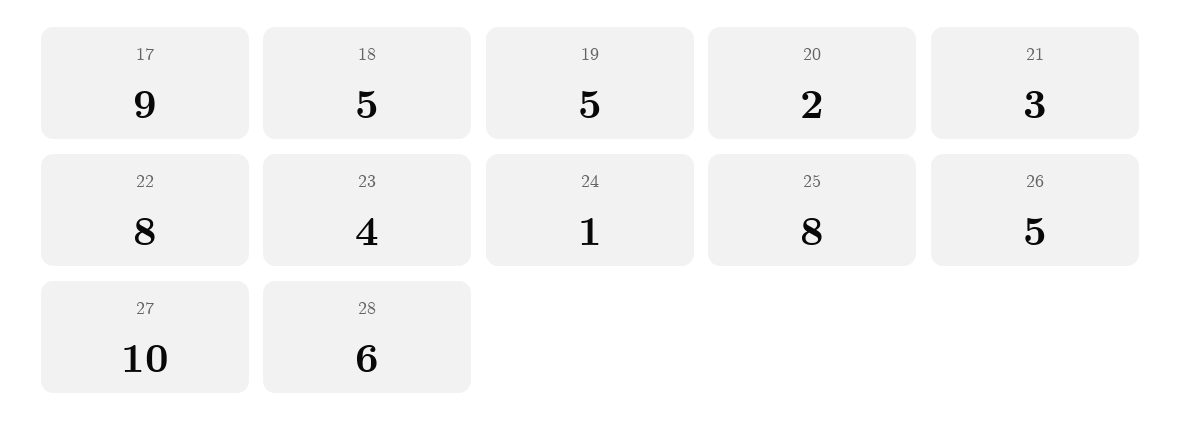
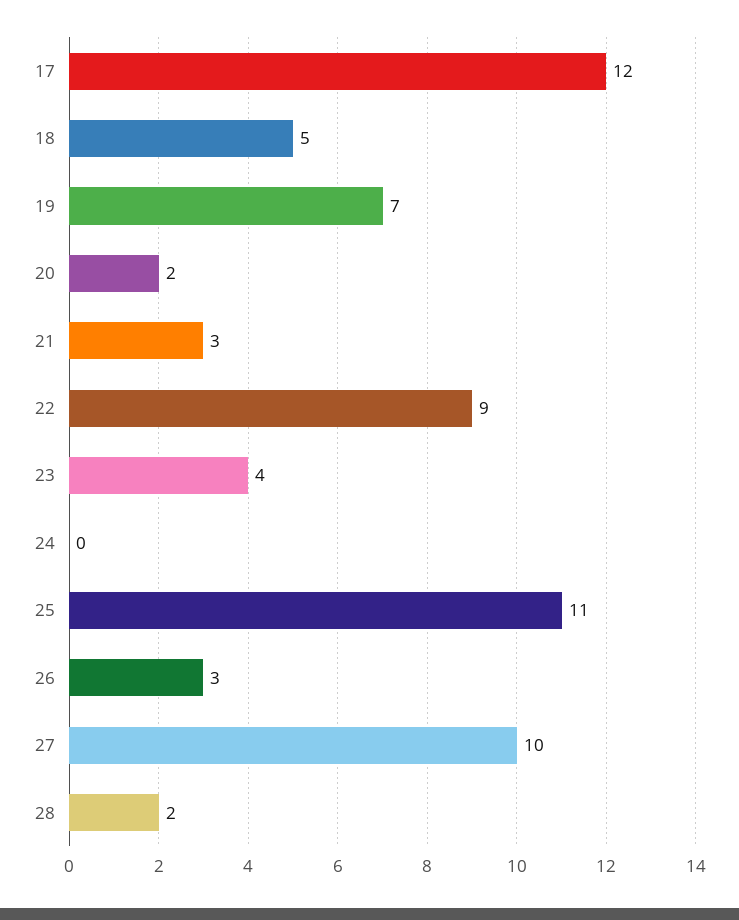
17: 9 -> 12
19: 5 -> 7
22: 8 -> 9
24: 1 -> 0
25: 8 -> 11
26: 5 -> 3
28: 6 -> 2

